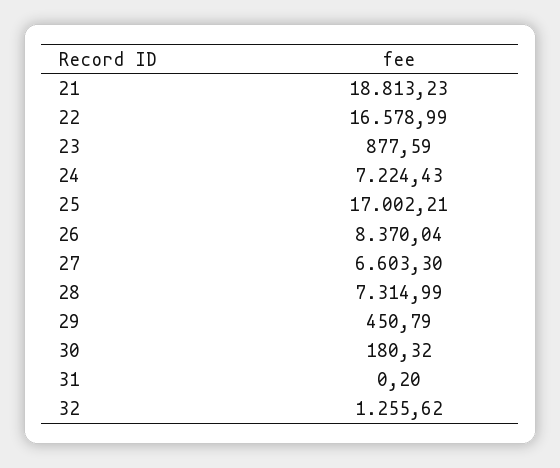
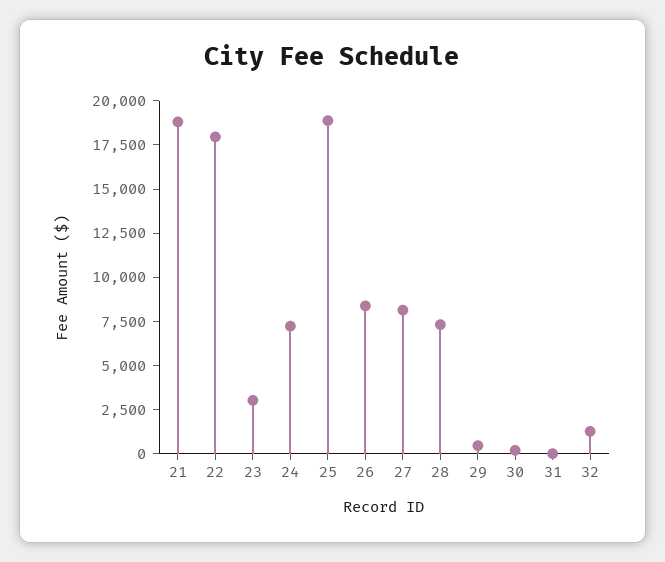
22: 16578.99 -> 18000
23: 877.59 -> 3000
25: 17002.21 -> 19000
27: 6603.3 -> 8000

